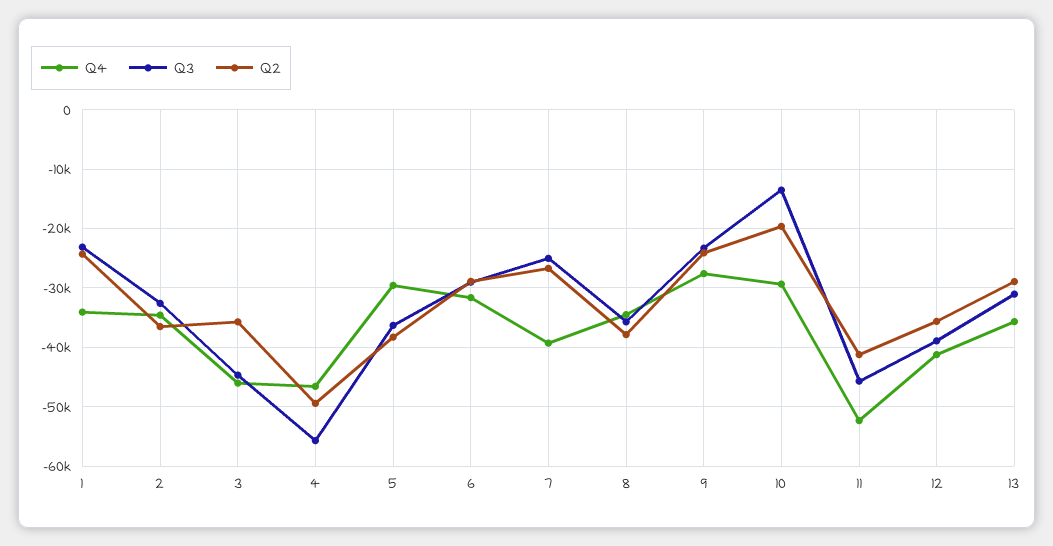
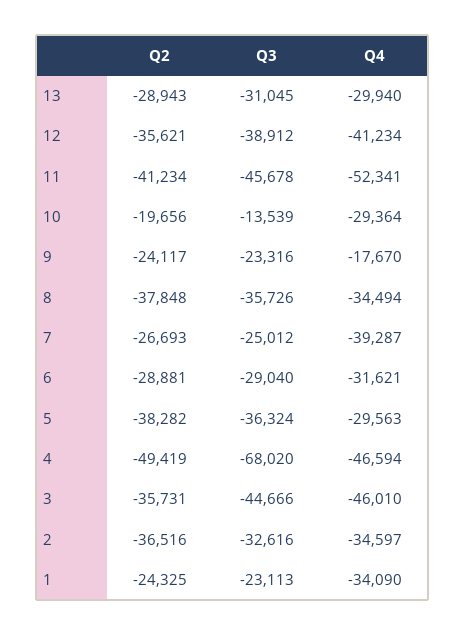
Q3, 4: -56000 -> -68020
Q4, 9: -28000 -> -17670
Q4, 13: -36000 -> -29940

